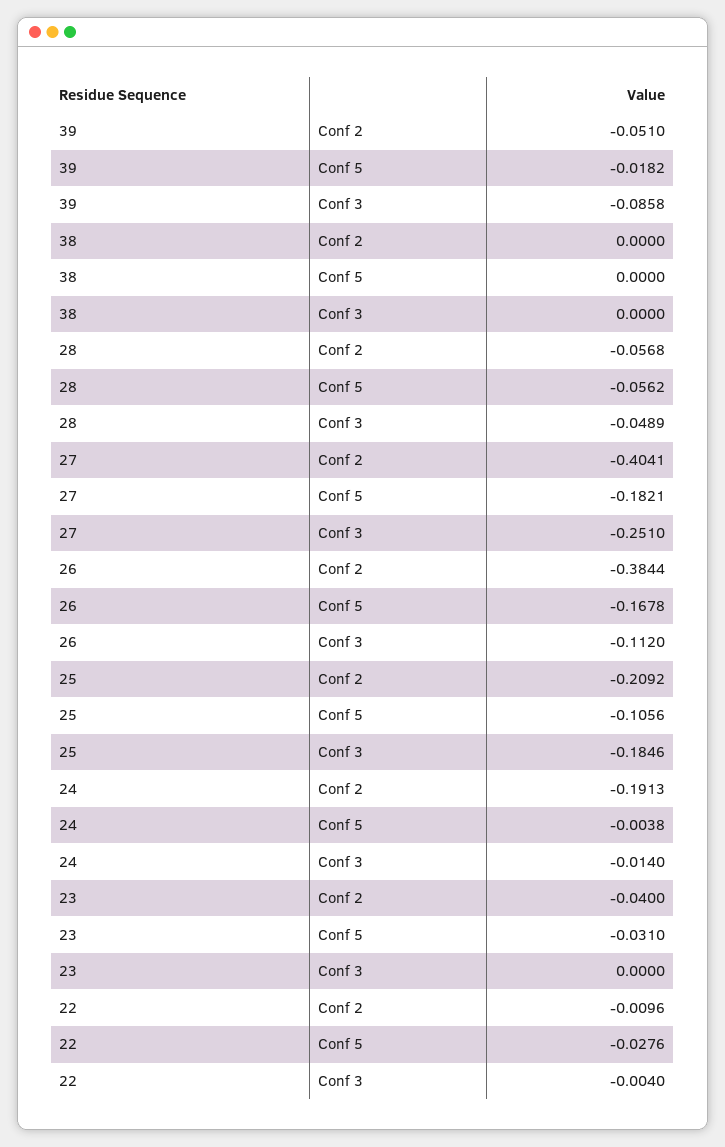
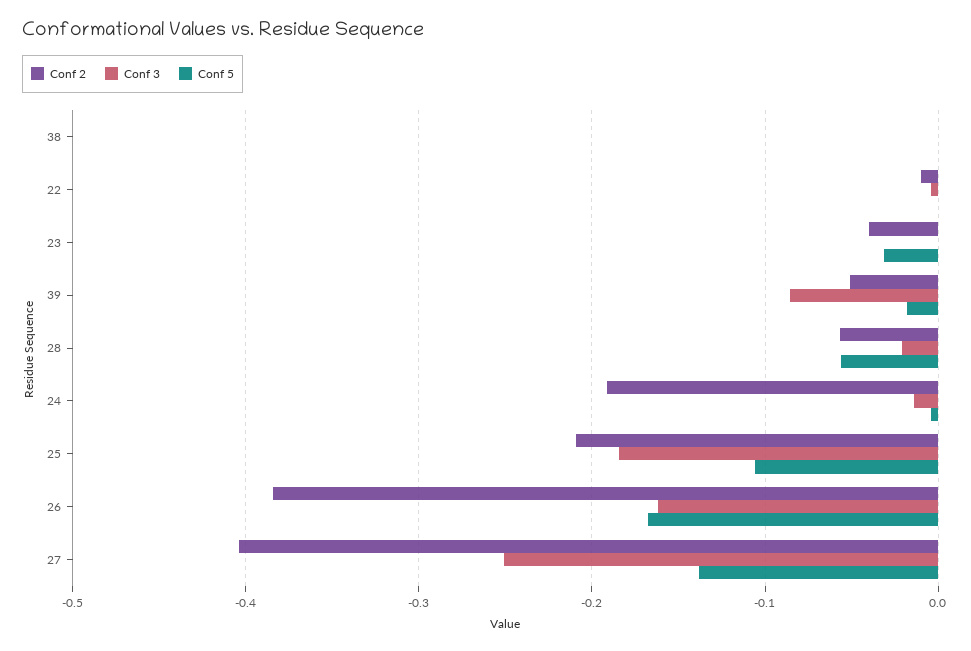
Conf 3, 28: -0.0489 -> -0.02
Conf 5, 27: -0.1821 -> -0.14
Conf 3, 26: -0.112 -> -0.16
Conf 5, 22: -0.0276 -> 0

